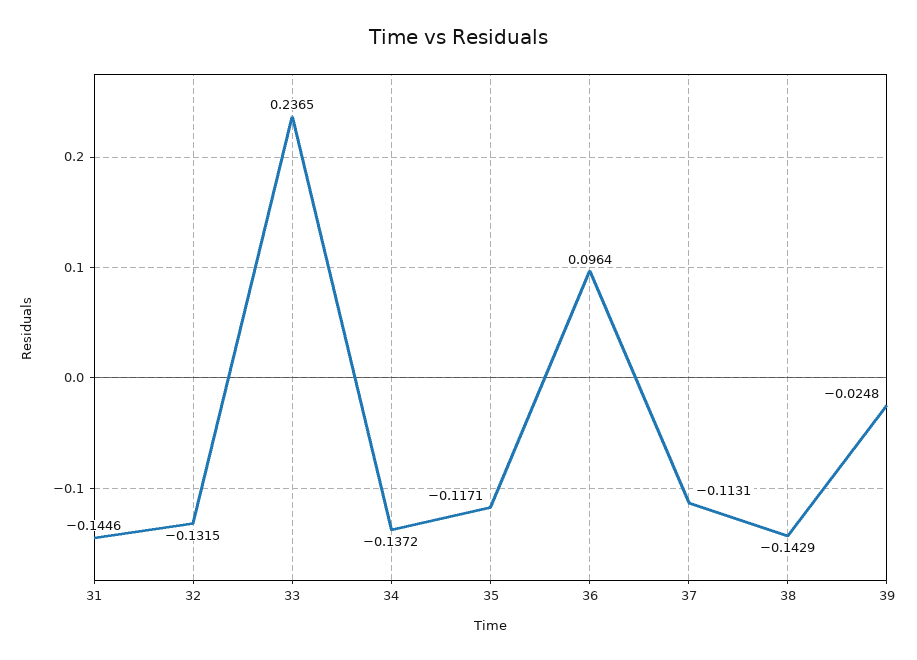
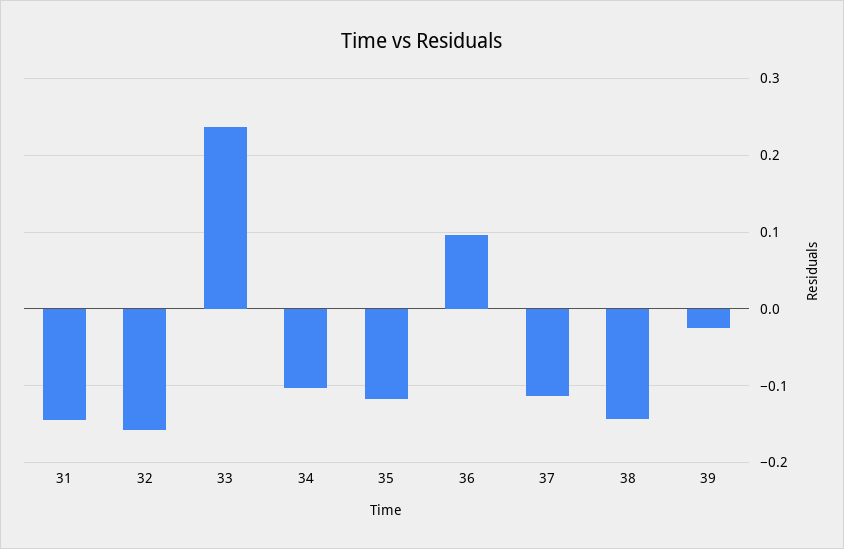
32: -0.1315 -> -0.16
34: -0.1372 -> -0.1

